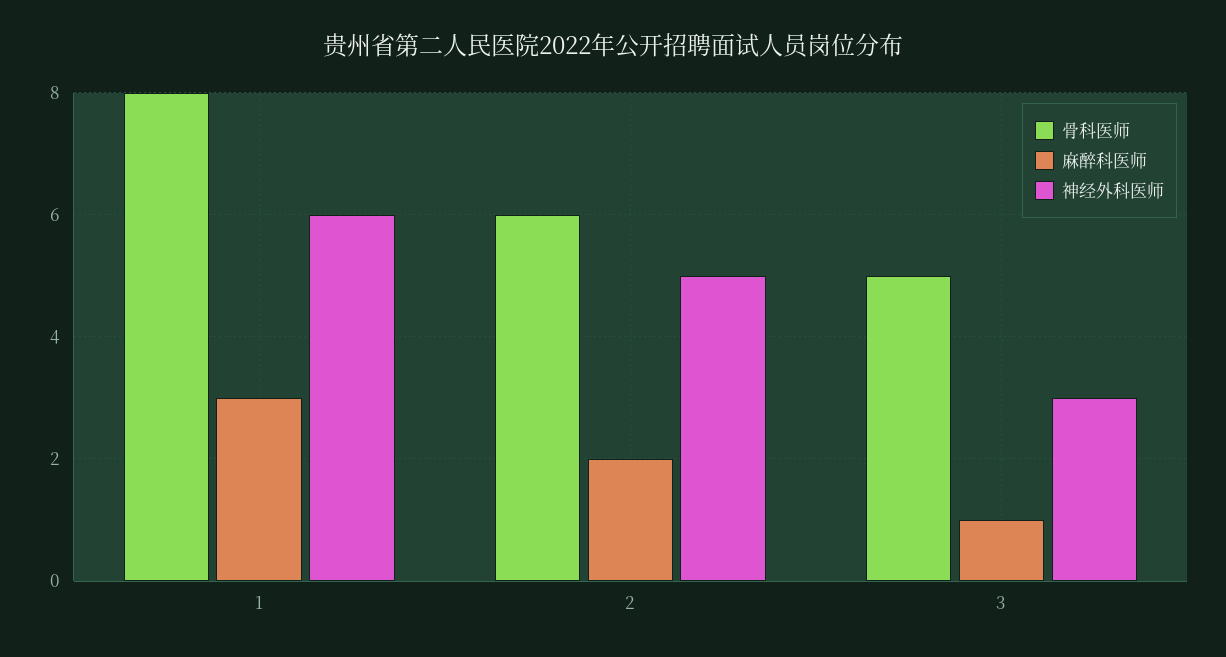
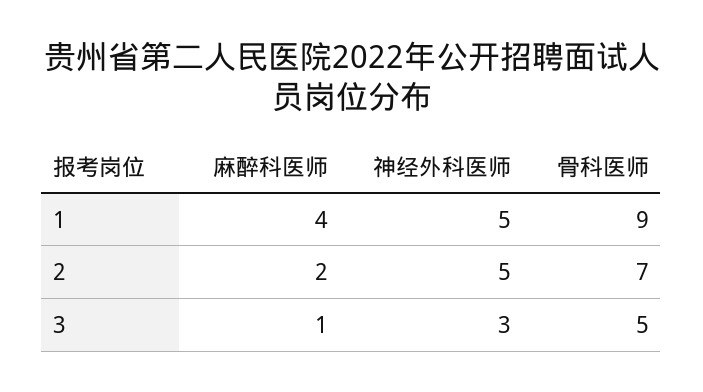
骨科医师, 1: 8 -> 9
麻醉科医师, 1: 3 -> 4
神经外科医师, 1: 6 -> 5
骨科医师, 2: 6 -> 7

